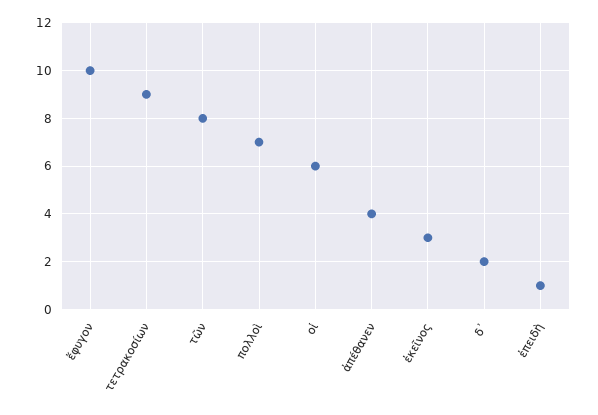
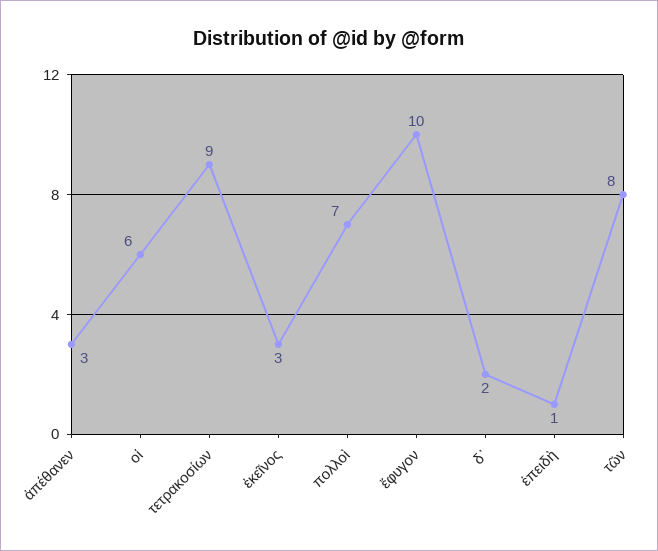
ἀπέθανεν: 4 -> 3

